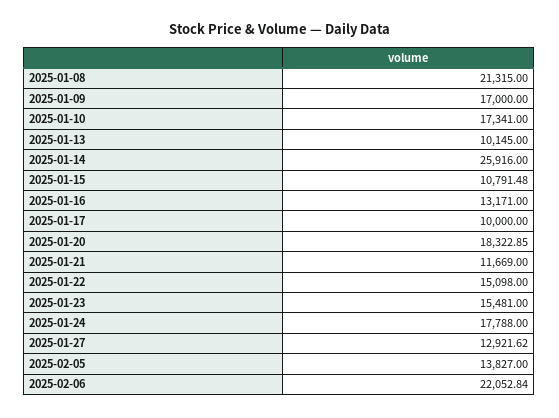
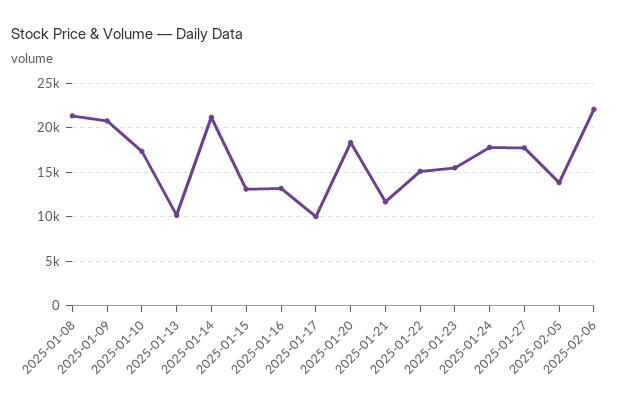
2025-01-09: 17000 -> 21000
2025-01-14: 25916 -> 21000
2025-01-15: 10791.48 -> 13000
2025-01-27: 12921.62 -> 18000

